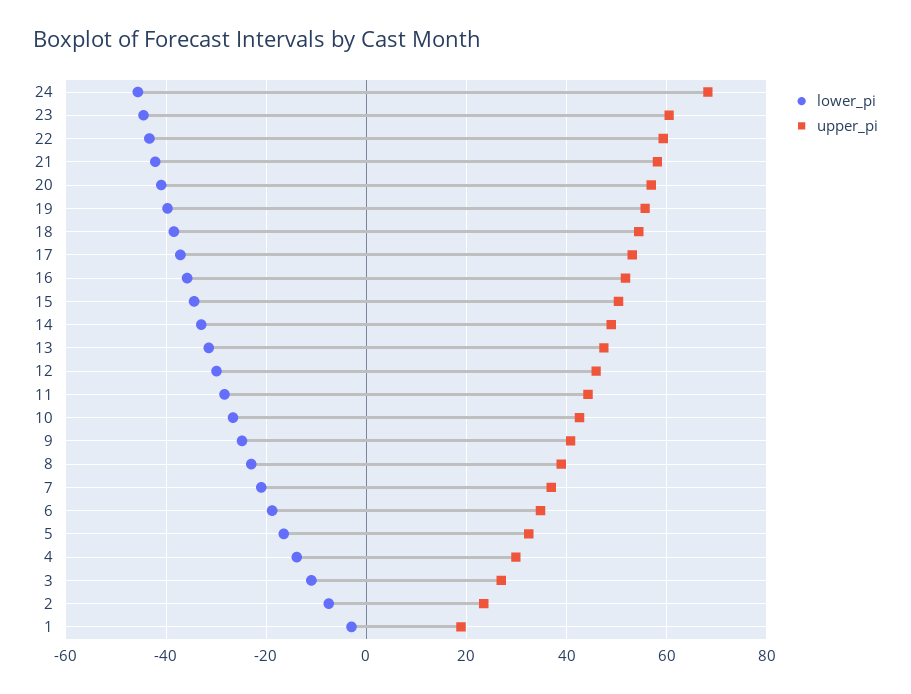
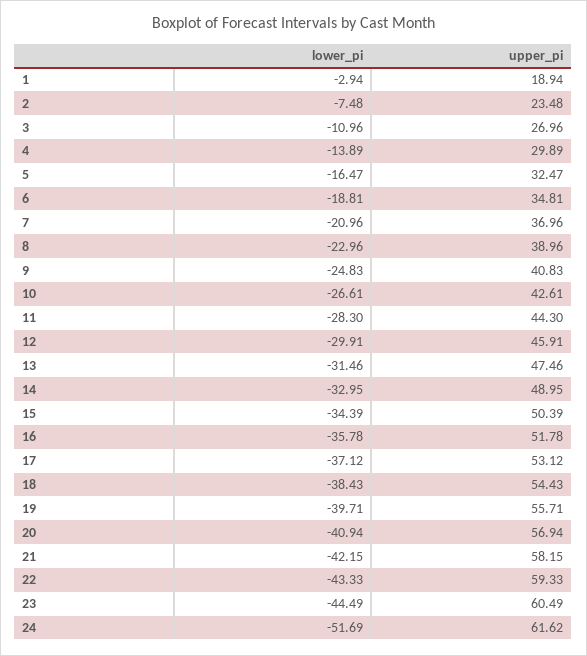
lower_pi, 24: -46 -> -51.69
upper_pi, 24: 68 -> 61.62

